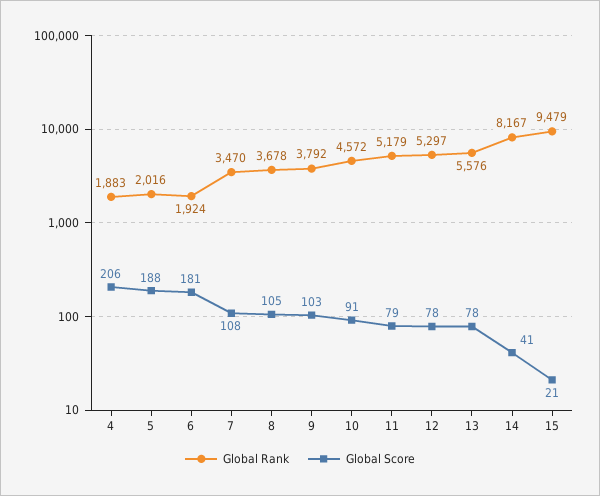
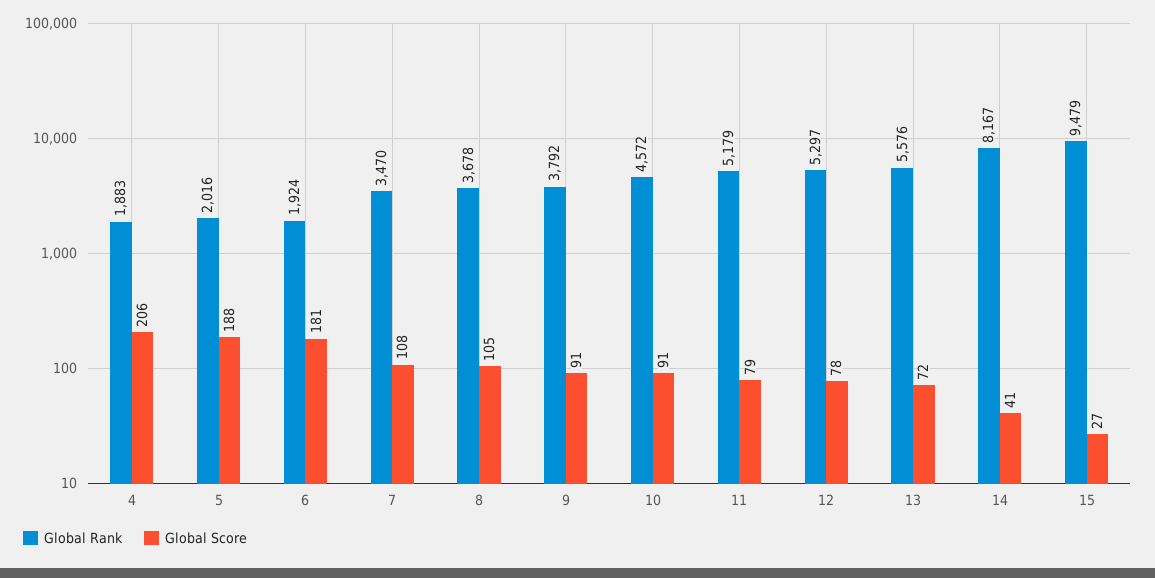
Global Score, 9: 103 -> 91
Global Score, 13: 78 -> 72
Global Score, 15: 21 -> 27

